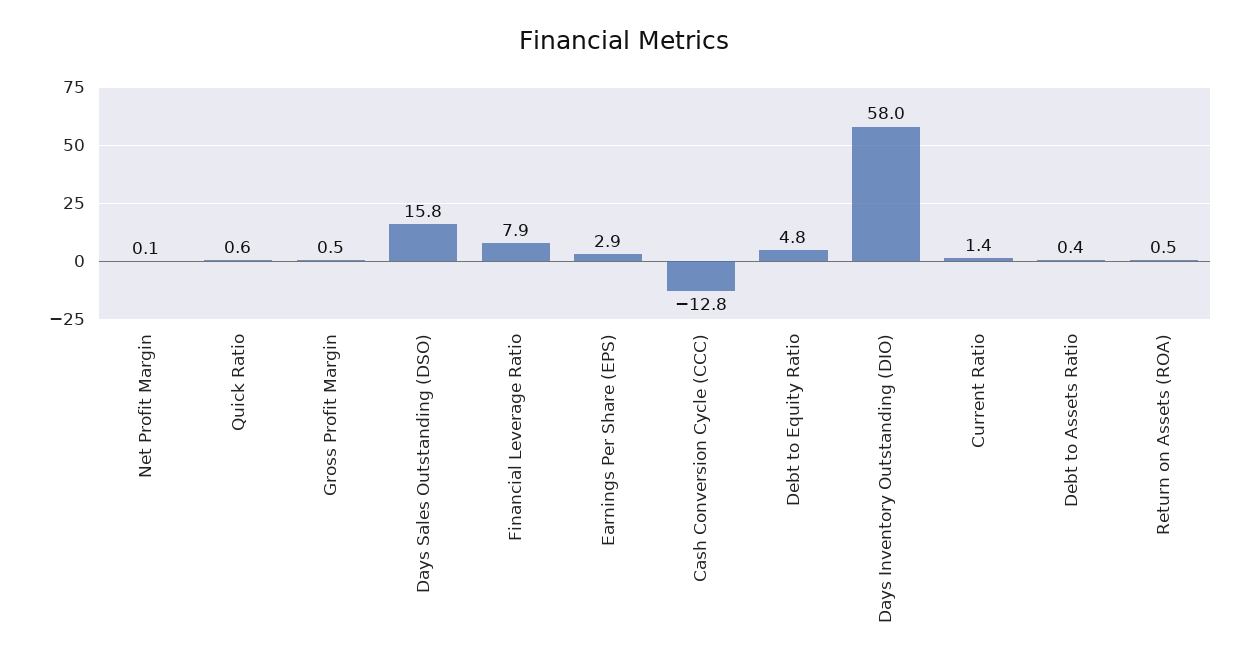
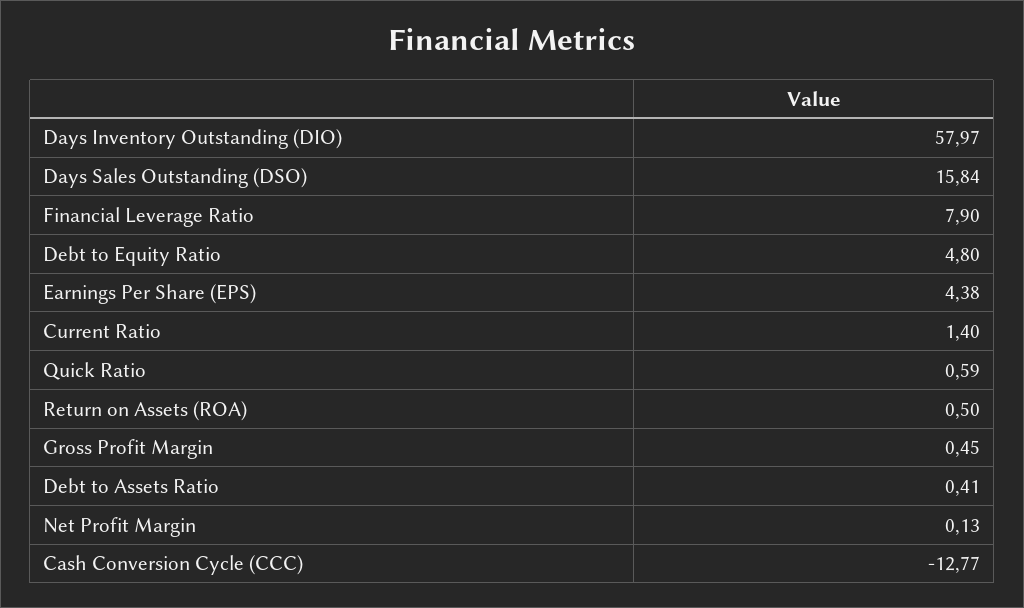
Earnings Per Share (EPS): 2.9 -> 4.38

